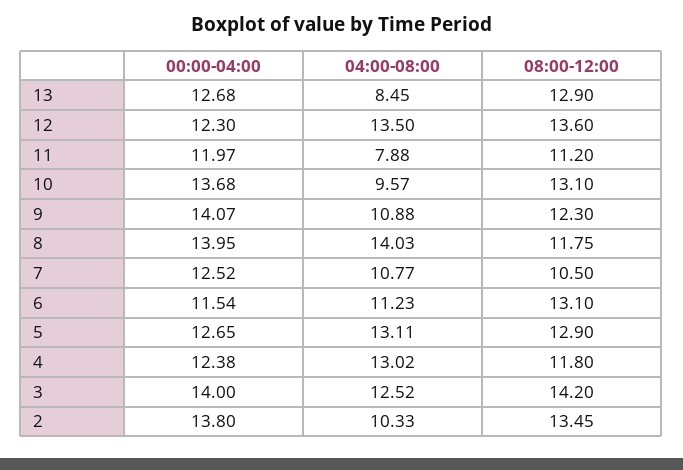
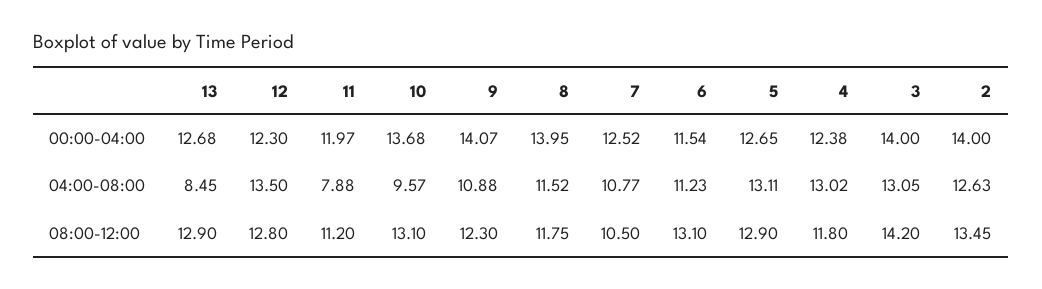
08:00-12:00, 12: 13.6 -> 12.8
04:00-08:00, 8: 14.03 -> 11.52
04:00-08:00, 3: 12.52 -> 13.05
00:00-04:00, 2: 13.8 -> 14
04:00-08:00, 2: 10.33 -> 12.63

